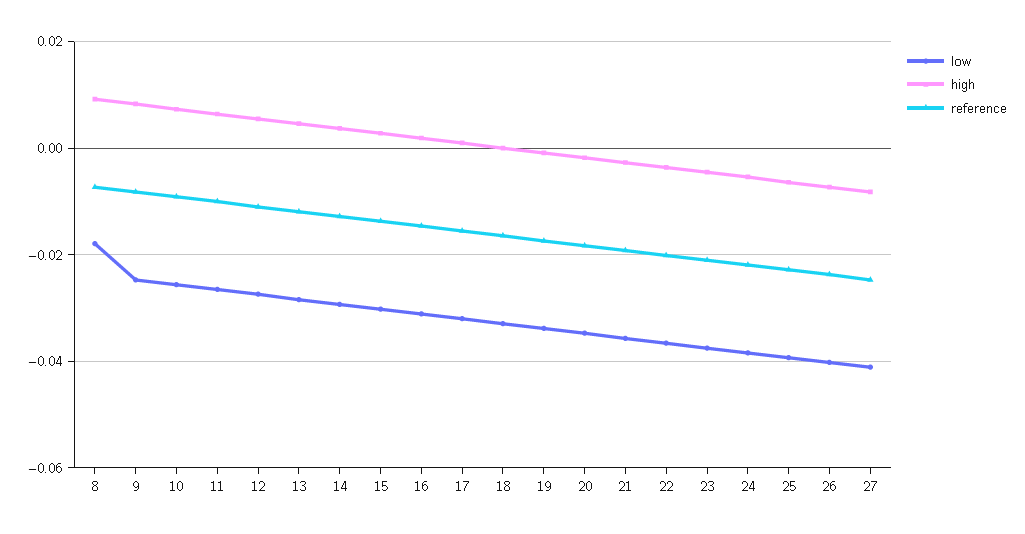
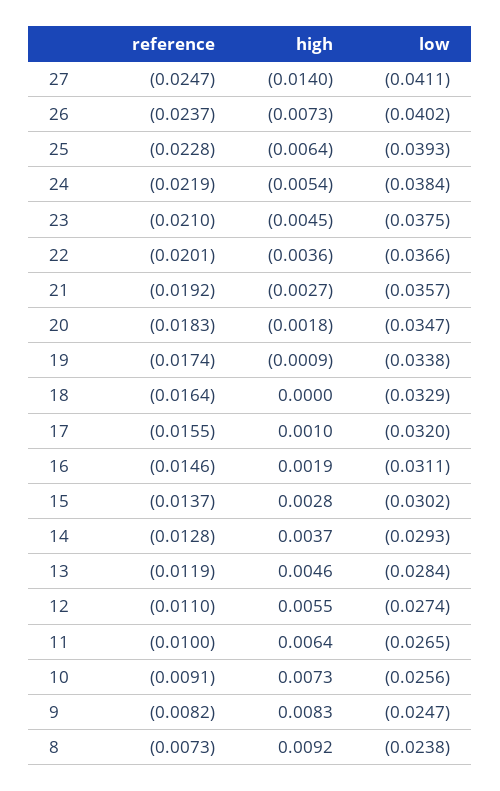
low, 8: -0.018 -> -0.0238
high, 27: -0.008 -> -0.014

